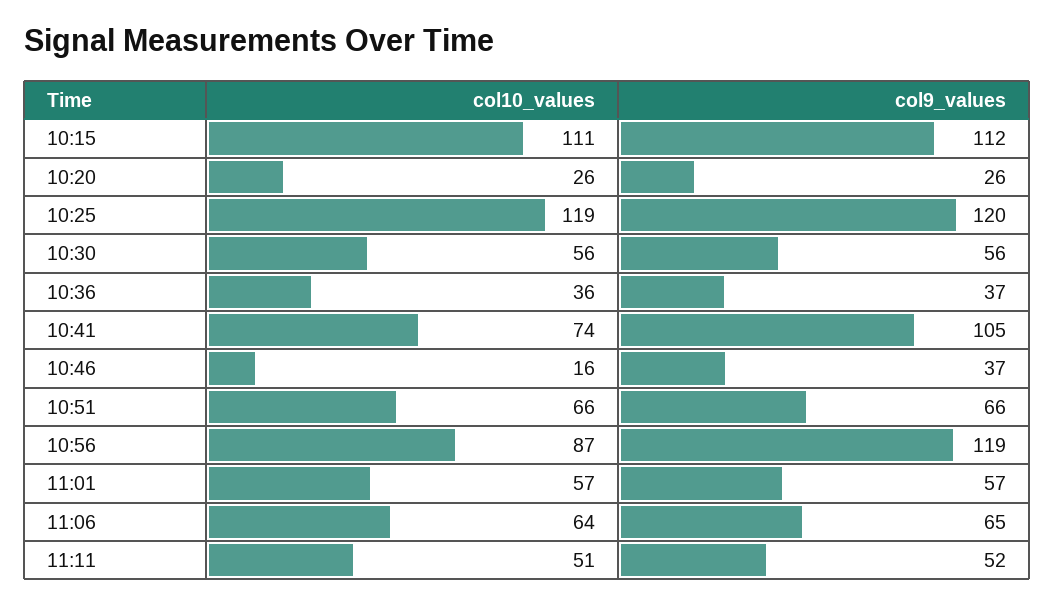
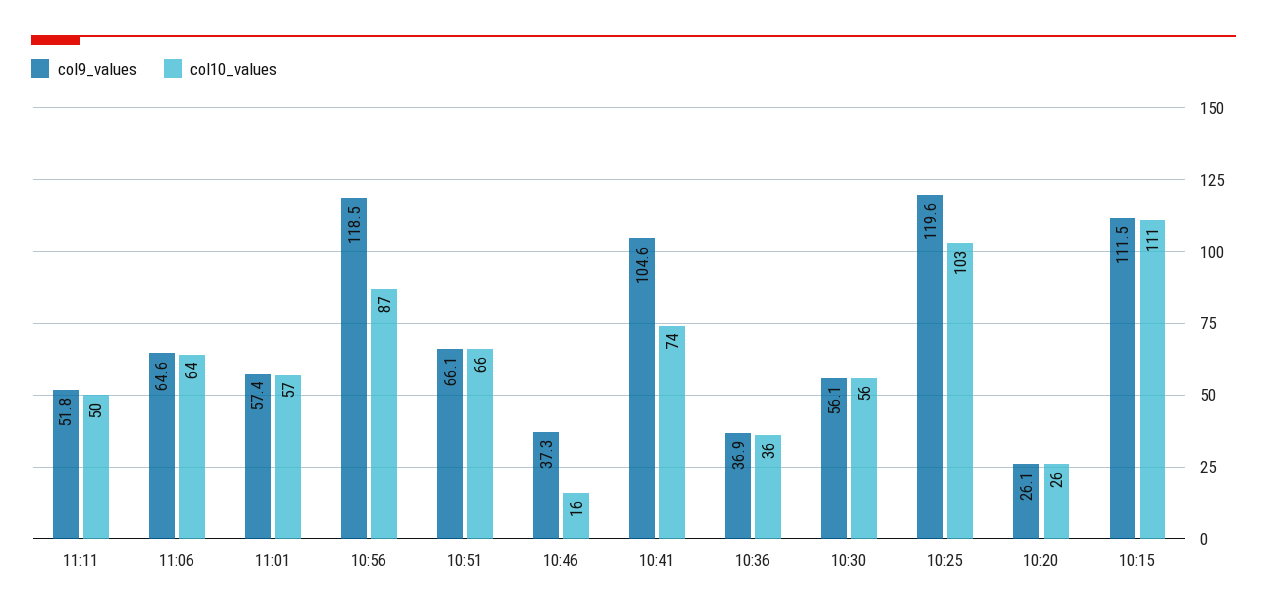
col10_values, 10:25: 119 -> 103
col10_values, 11:11: 51 -> 50

